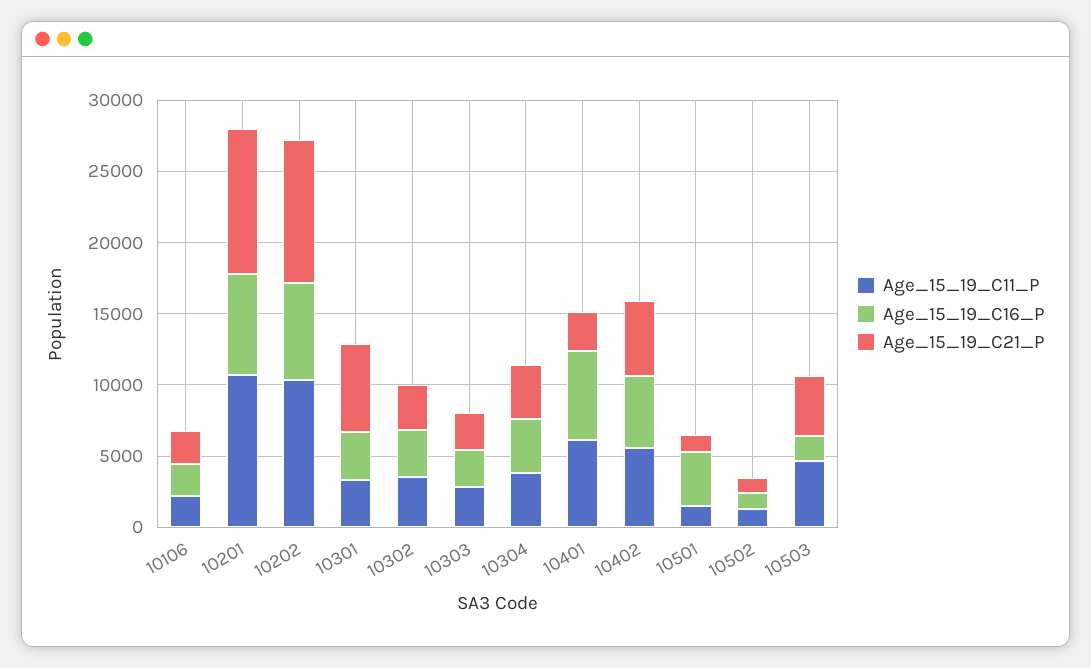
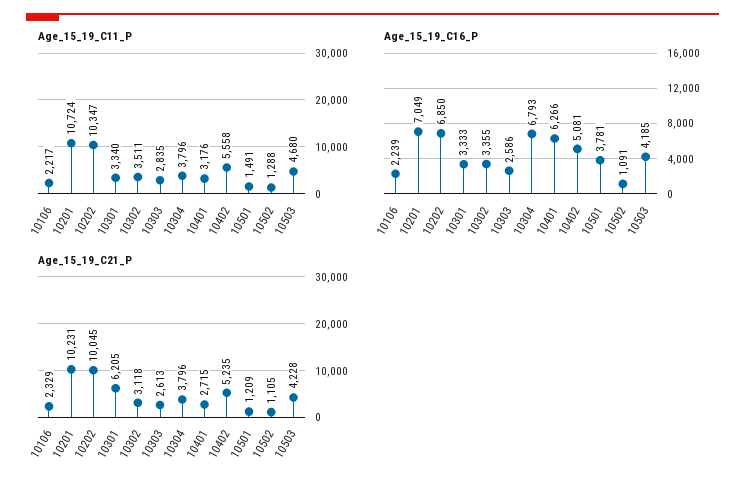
Age_15_19_C16_P, 10304: 4000 -> 6793
Age_15_19_C11_P, 10401: 6000 -> 3176
Age_15_19_C16_P, 10503: 2000 -> 4185

